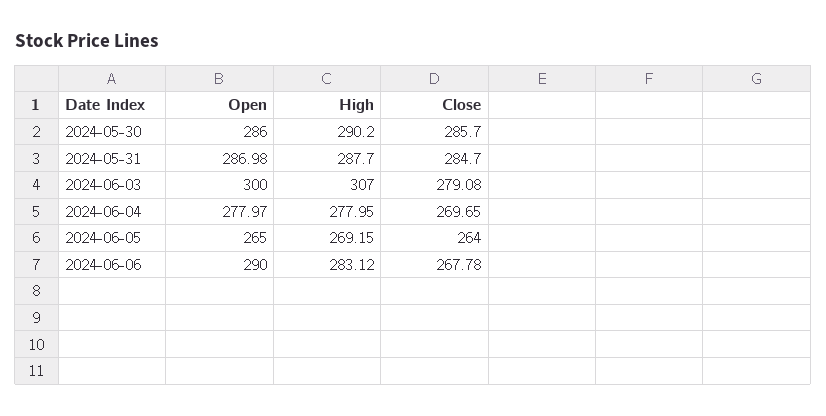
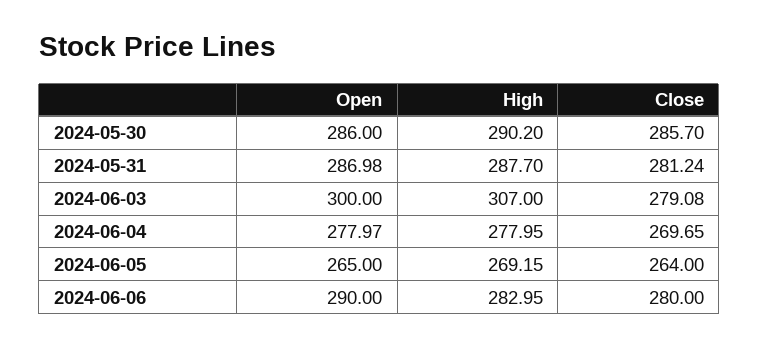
Close, 2024-05-31: 284.7 -> 281.24
High, 2024-06-06: 283.12 -> 282.95
Close, 2024-06-06: 267.78 -> 280

